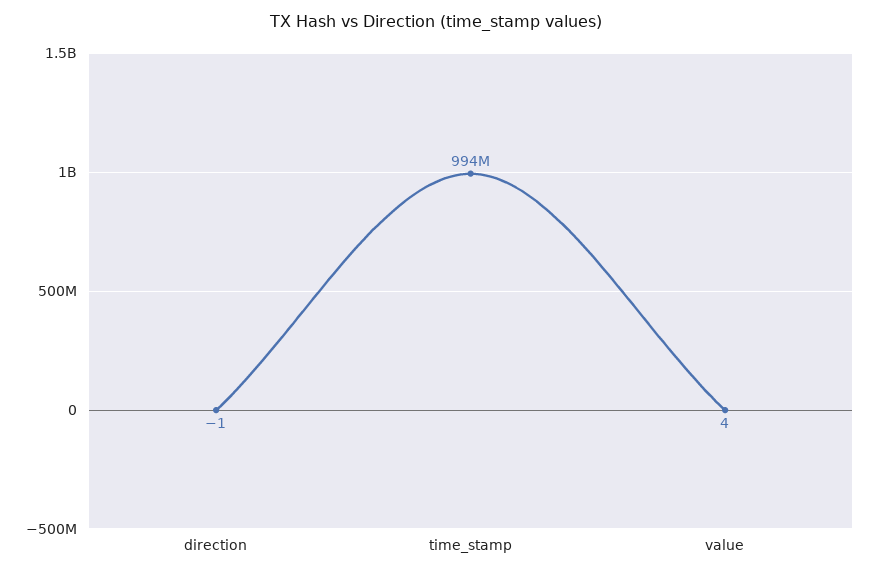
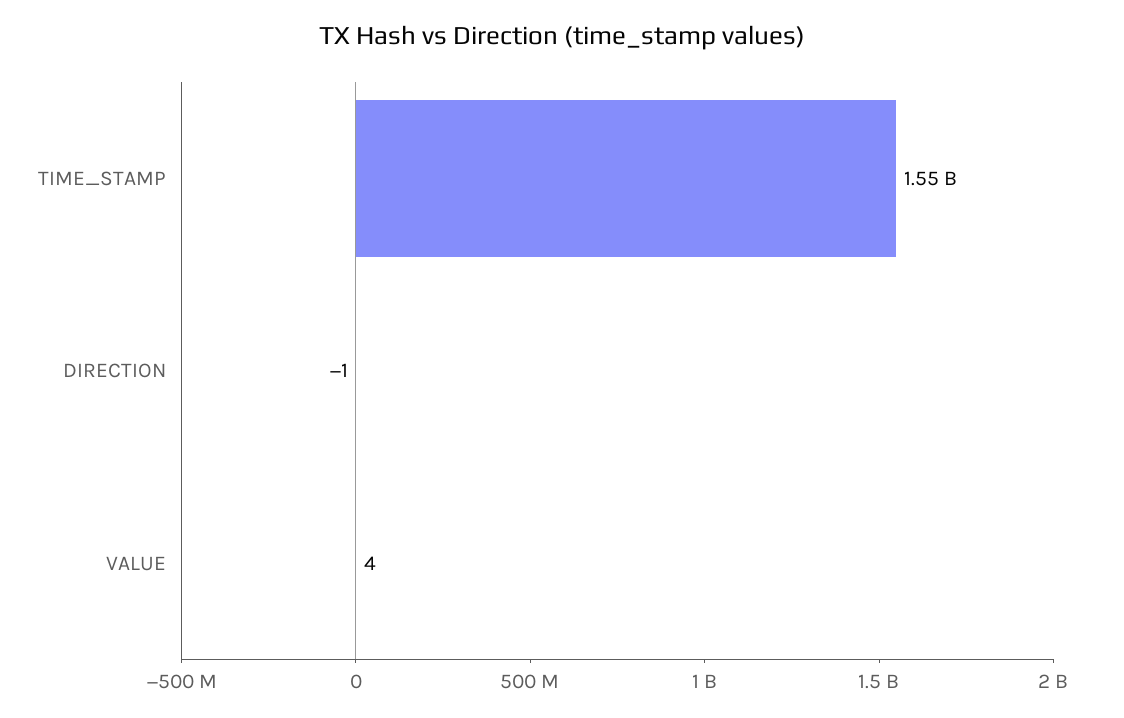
time_stamp: 994000000 -> 1550000000

